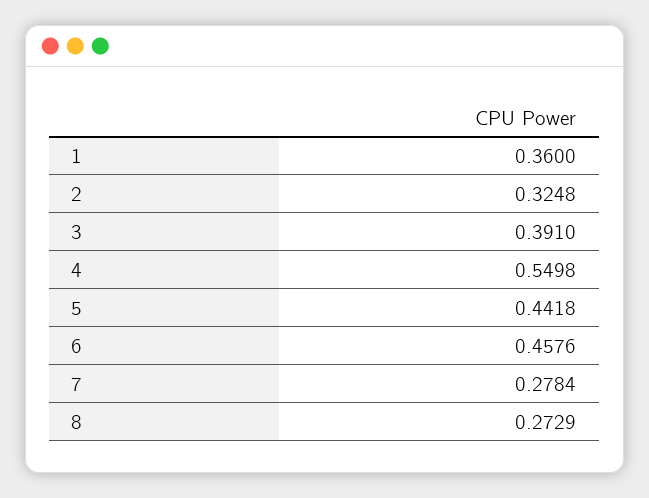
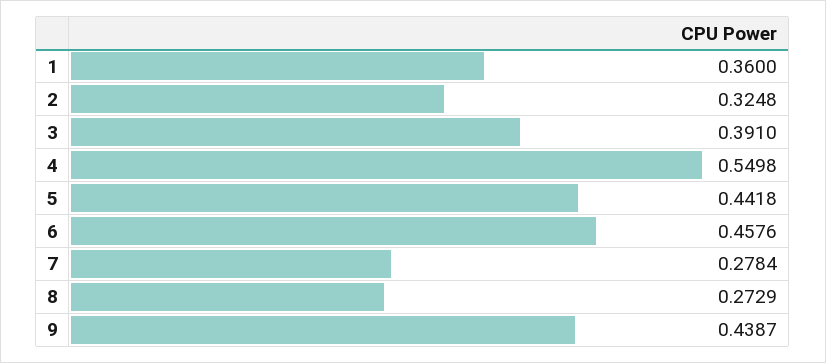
9: none -> 0.4387

